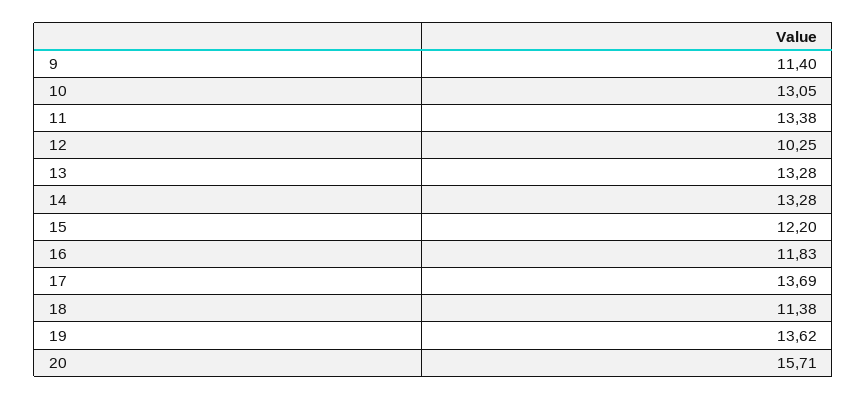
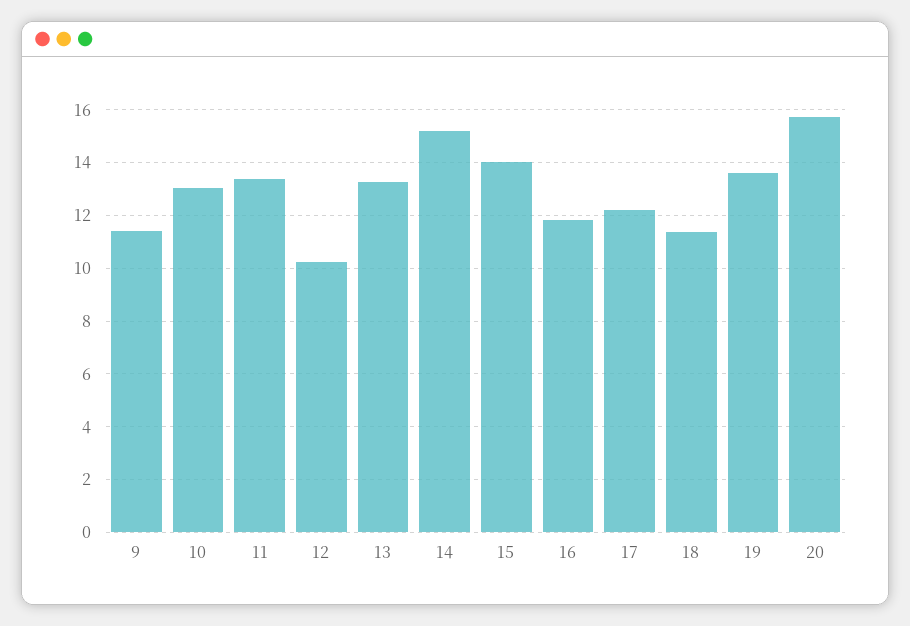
14: 13.28 -> 15.25
15: 12.2 -> 14
17: 13.69 -> 12.25

